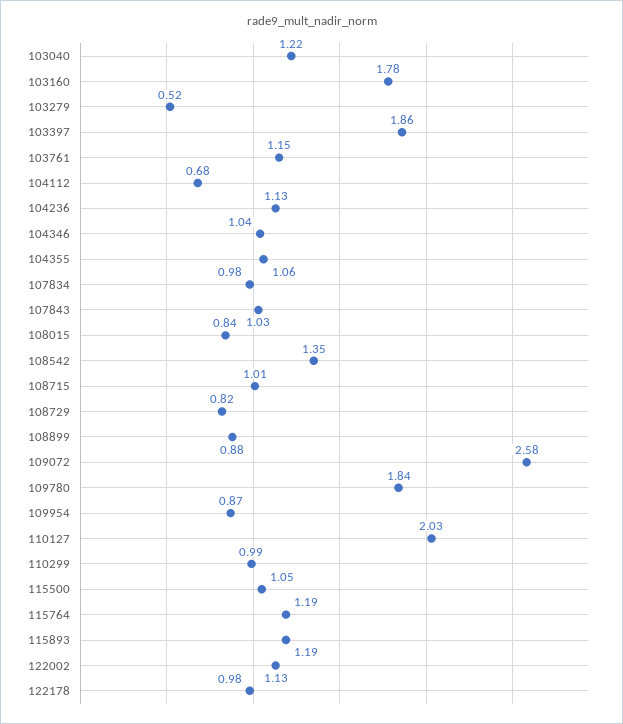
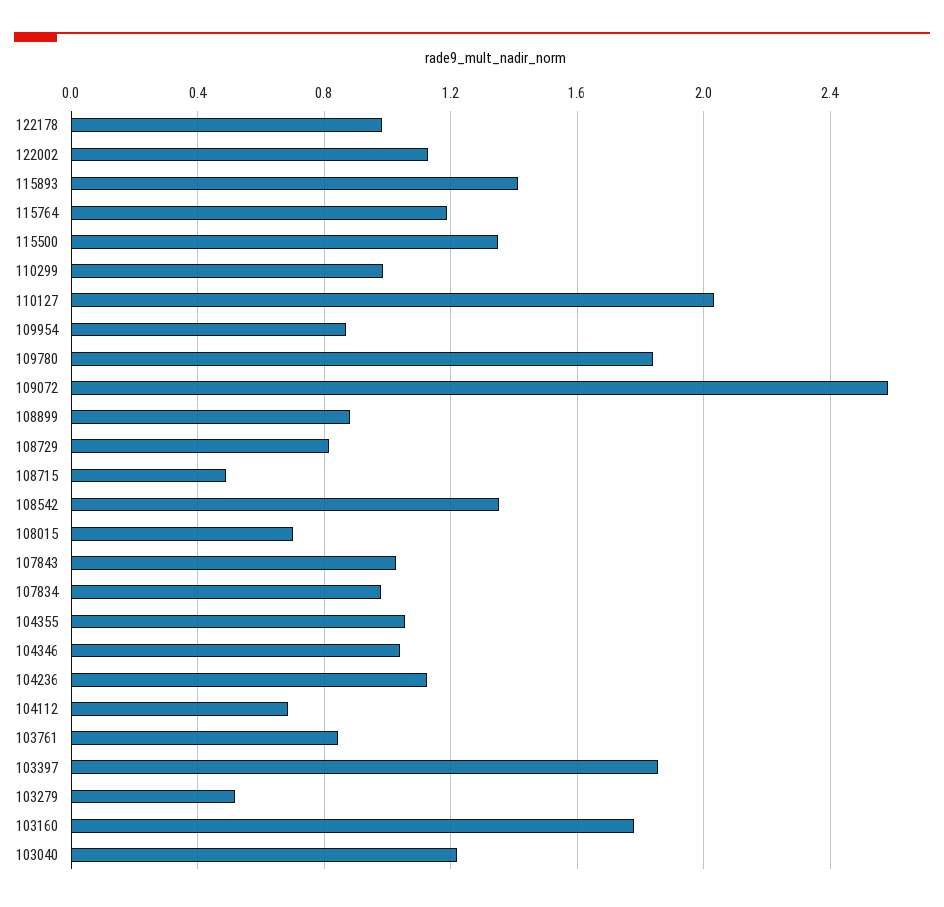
103761: 1.15 -> 0.85
108015: 0.84 -> 0.7
108715: 1.01 -> 0.5
115500: 1.05 -> 1.35
115893: 1.19 -> 1.4

